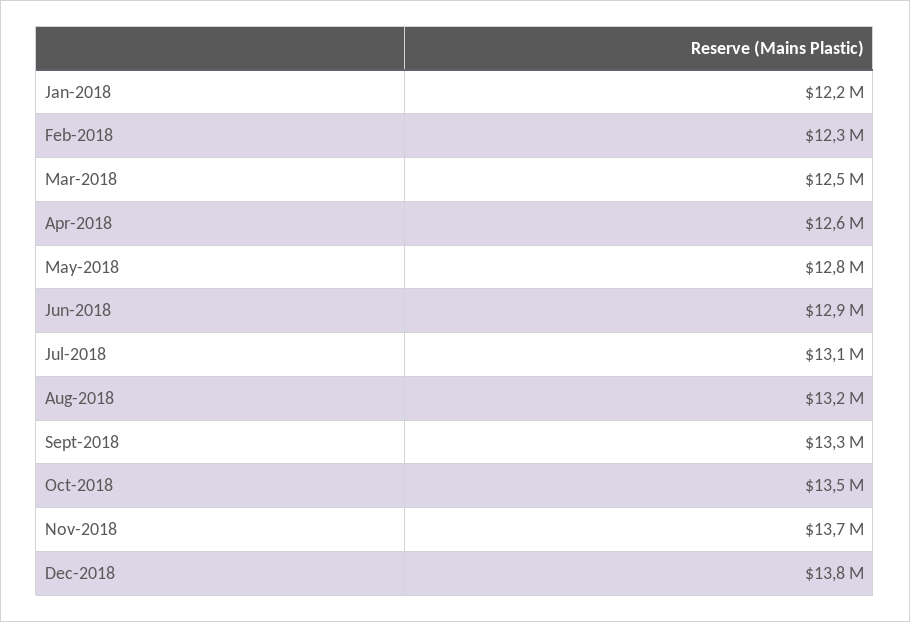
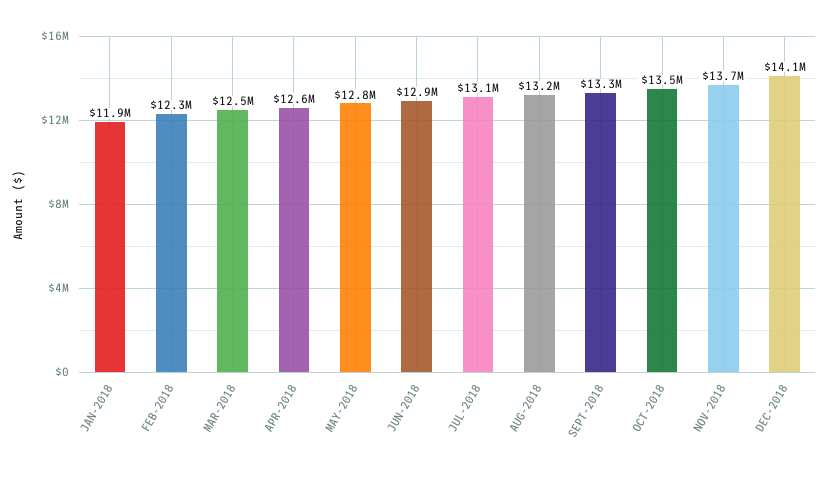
Jan-2018: 12200000 -> 11900000
Dec-2018: 13800000 -> 14100000

